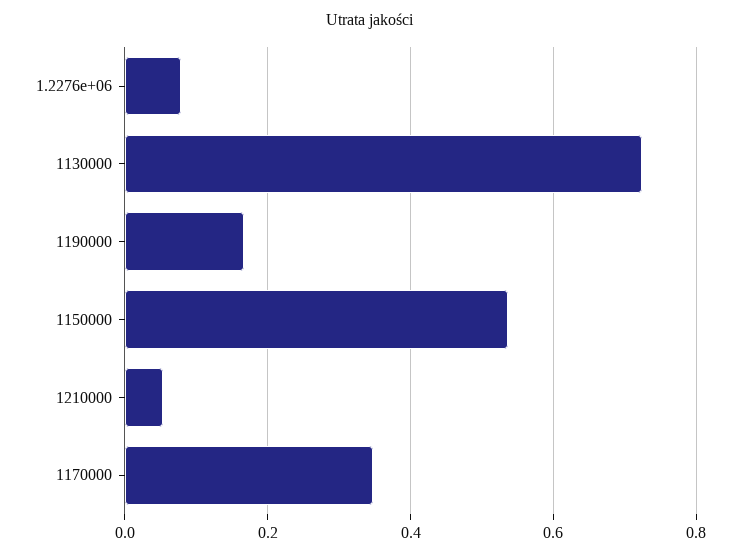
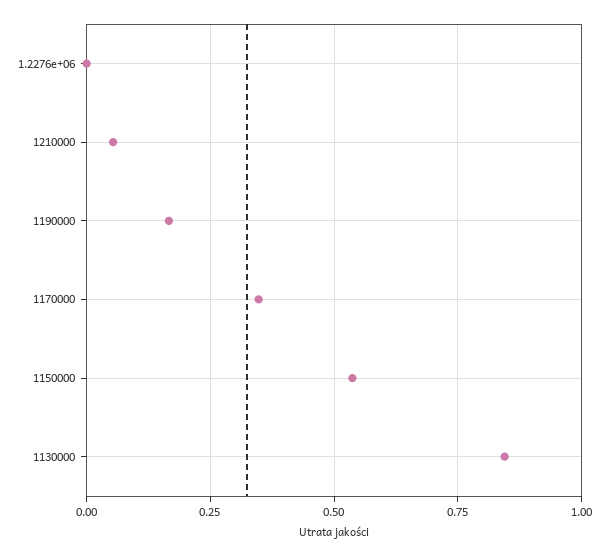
1.2276e+06: 0.08 -> 0
1130000: 0.72 -> 0.85

